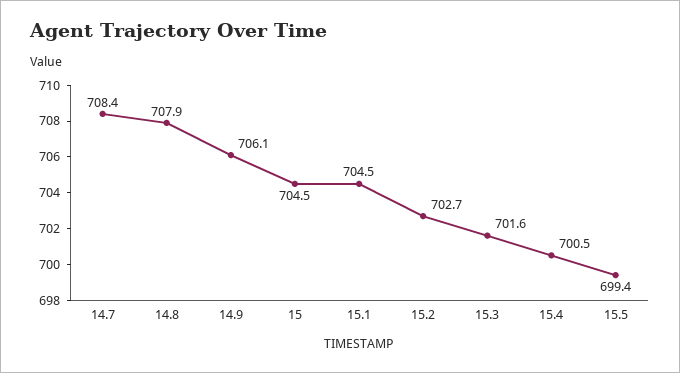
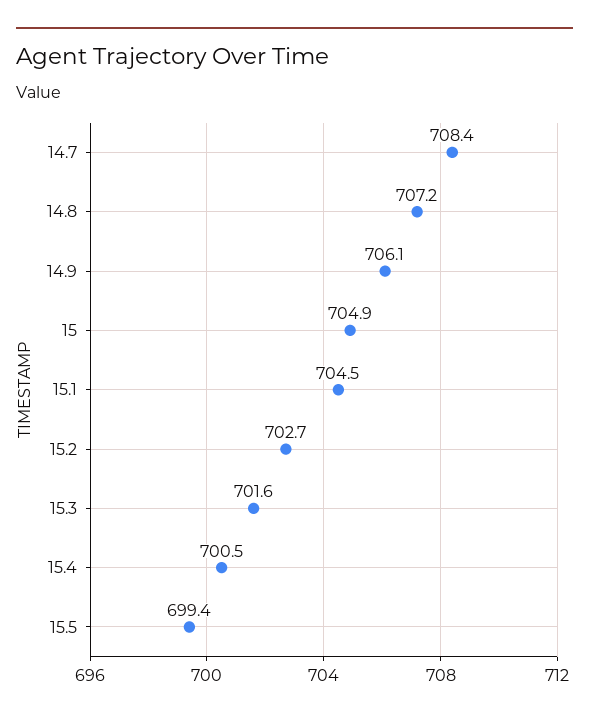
14.8: 707.9 -> 707.2
15: 704.5 -> 704.9

